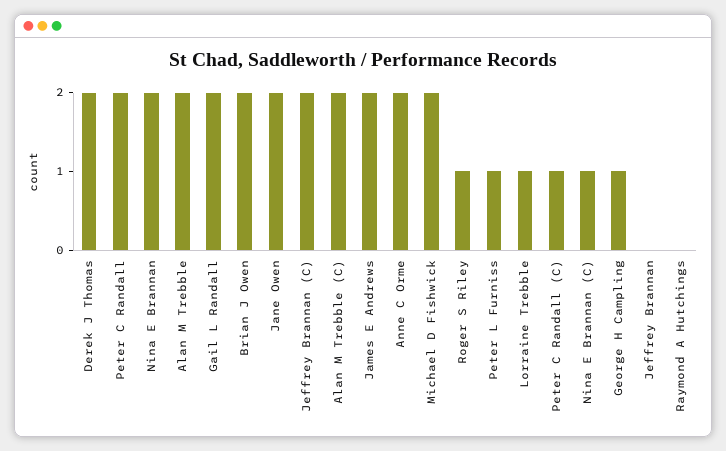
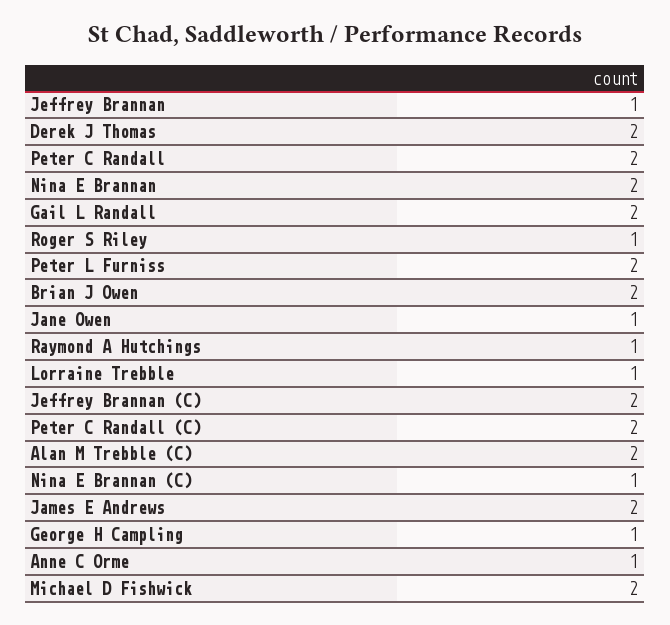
Alan M Trebble: 2 -> none
Jane Owen: 2 -> 1
Anne C Orme: 2 -> 1
Peter L Furniss: 1 -> 2
Peter C Randall (C): 1 -> 2
Jeffrey Brannan: 0 -> 1
Raymond A Hutchings: 0 -> 1

